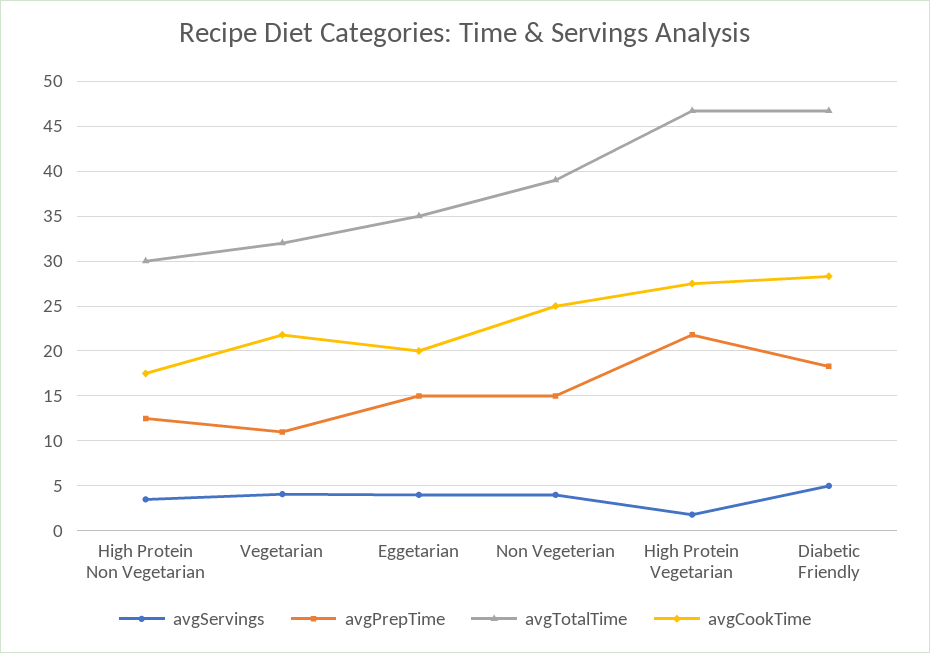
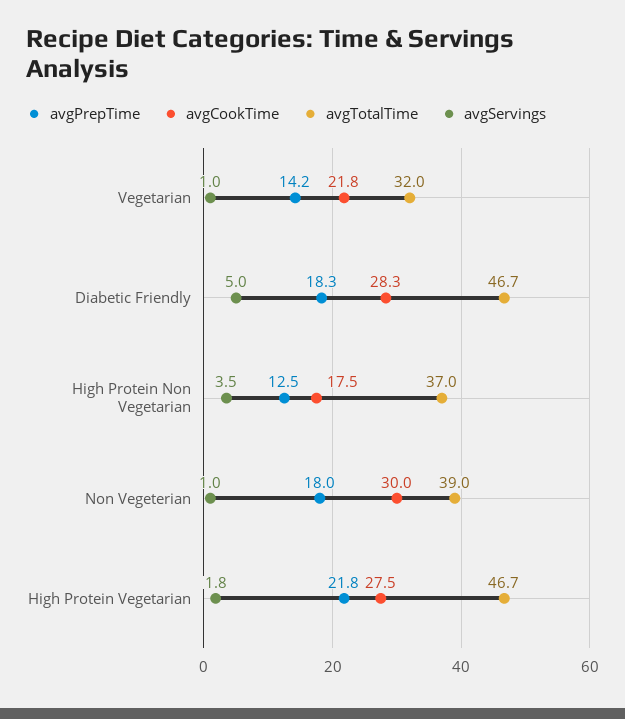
avgTotalTime, High Protein Non Vegetarian: 30 -> 37
avgServings, Vegetarian: 4 -> 1
avgPrepTime, Vegetarian: 11 -> 14.2
avgServings, Eggetarian: 4 -> none
avgPrepTime, Eggetarian: 15 -> none
avgTotalTime, Eggetarian: 35 -> none
avgCookTime, Eggetarian: 20 -> none
avgServings, Non Vegeterian: 4 -> 1
avgPrepTime, Non Vegeterian: 15 -> 18
avgCookTime, Non Vegeterian: 25 -> 30

